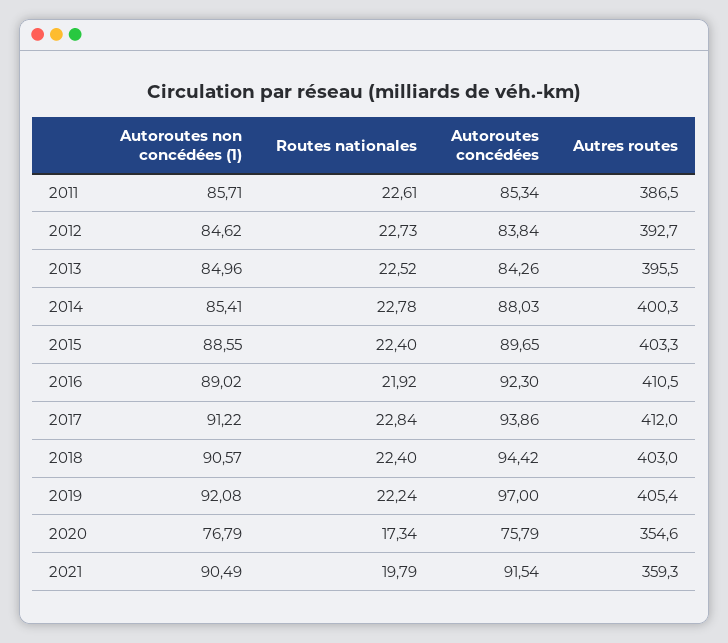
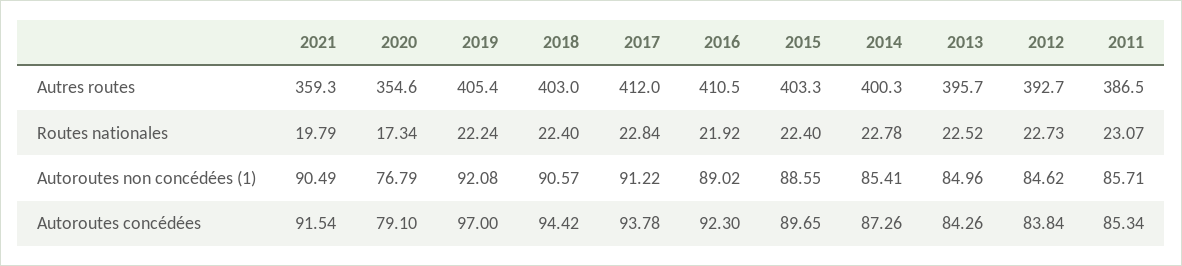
Routes nationales, 2011: 22.61 -> 23.07
Autres routes, 2013: 395.5 -> 395.7
Autoroutes concédées, 2014: 88.03 -> 87.26
Autoroutes concédées, 2017: 93.86 -> 93.78
Autoroutes concédées, 2020: 75.79 -> 79.1

